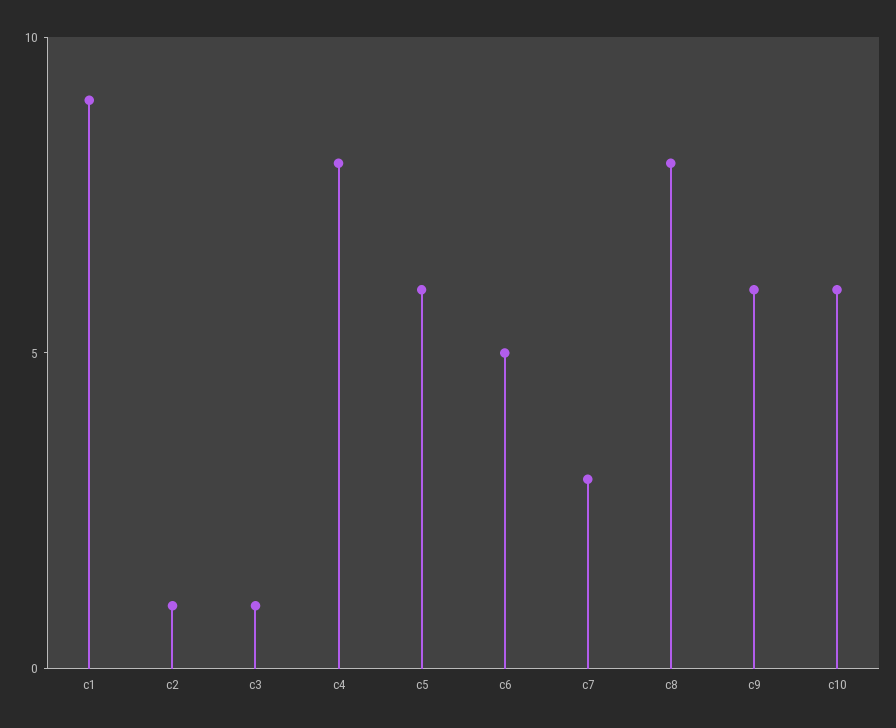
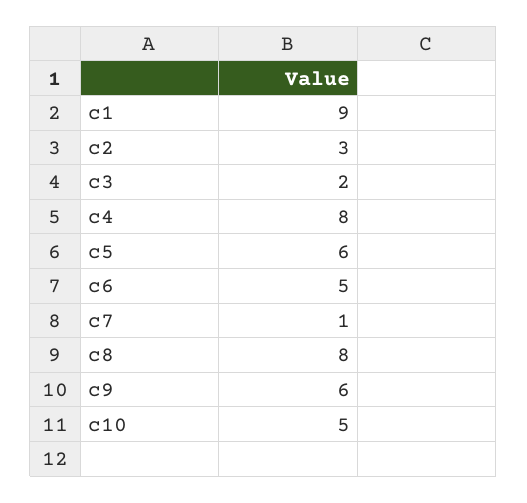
c2: 1 -> 3
c3: 1 -> 2
c7: 3 -> 1
c10: 6 -> 5

